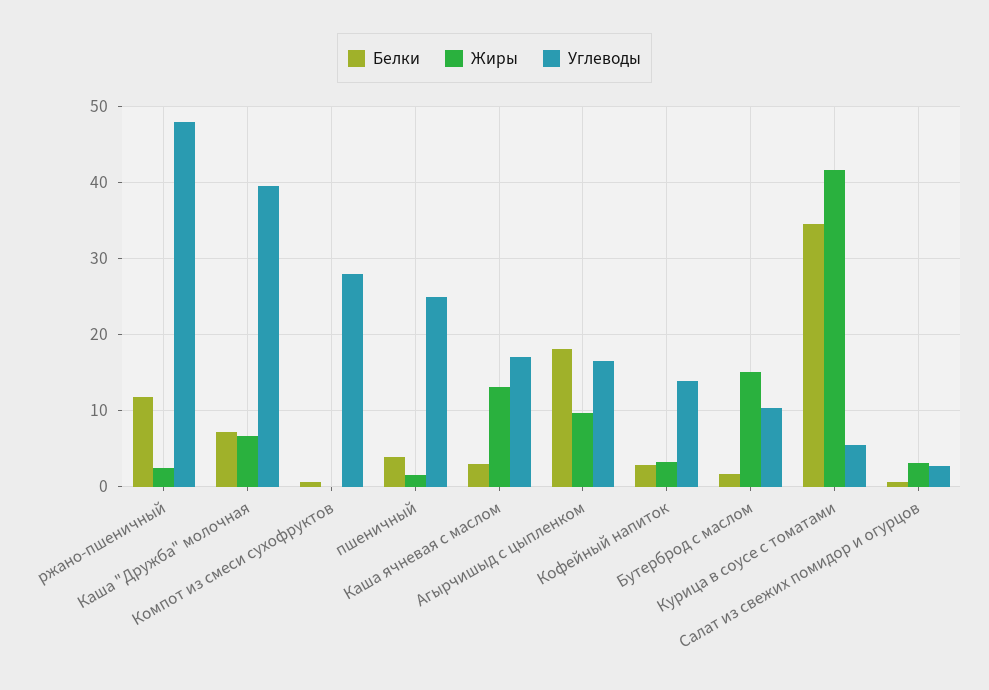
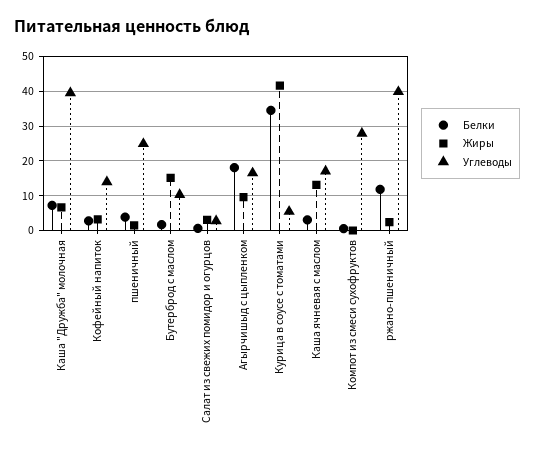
Углеводы, ржано-пшеничный: 48 -> 40

